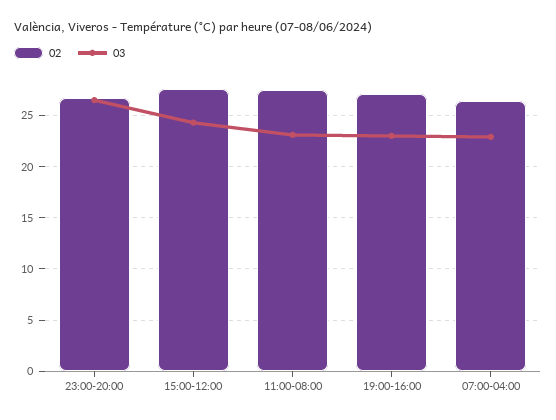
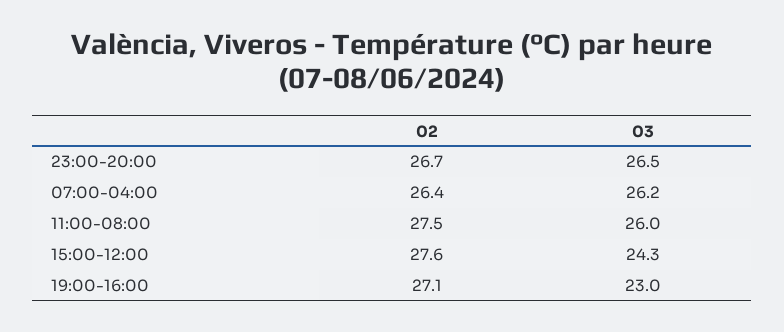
03, 11:00-08:00: 23 -> 26
03, 07:00-04:00: 23 -> 26.2

